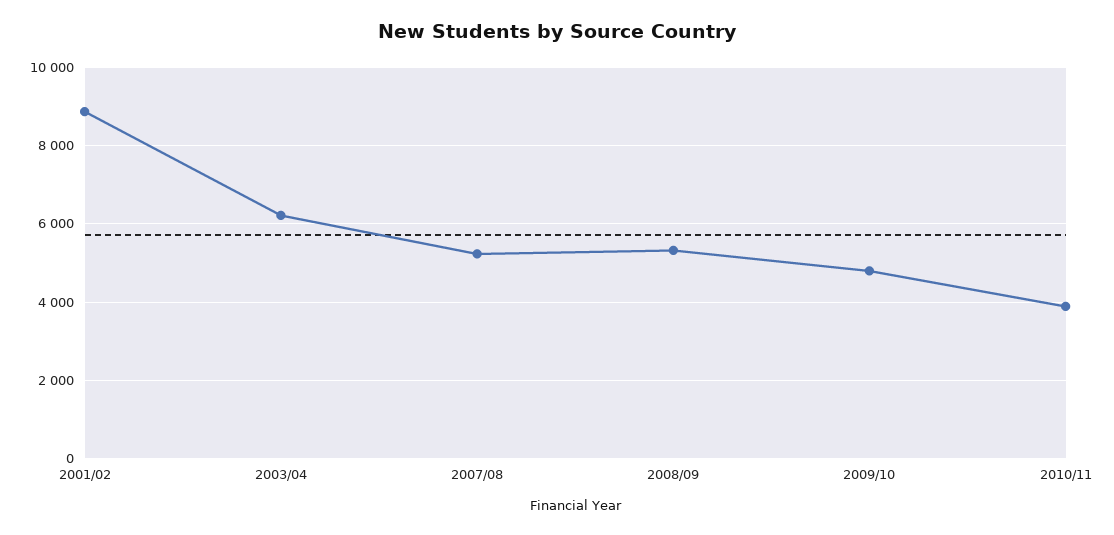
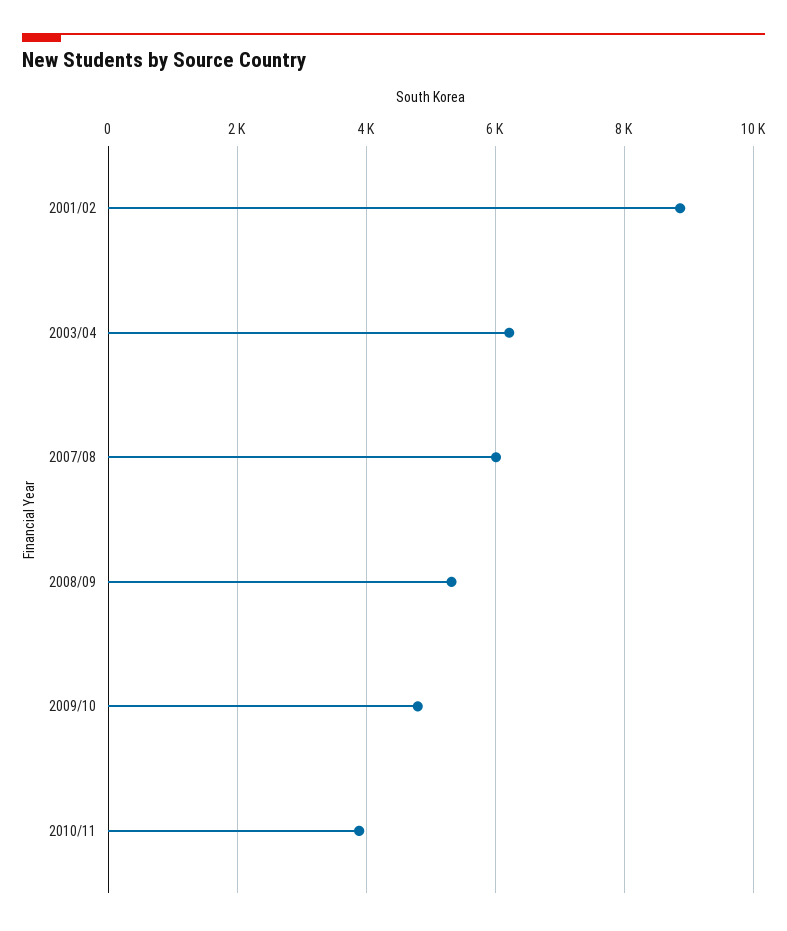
2007/08: 5200 -> 6000

